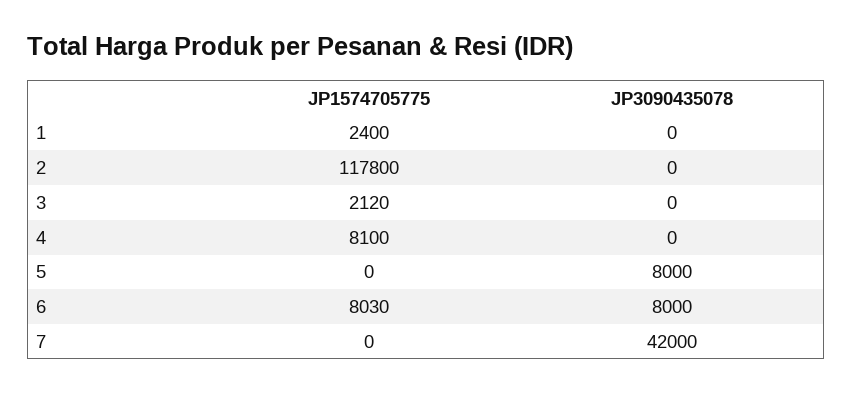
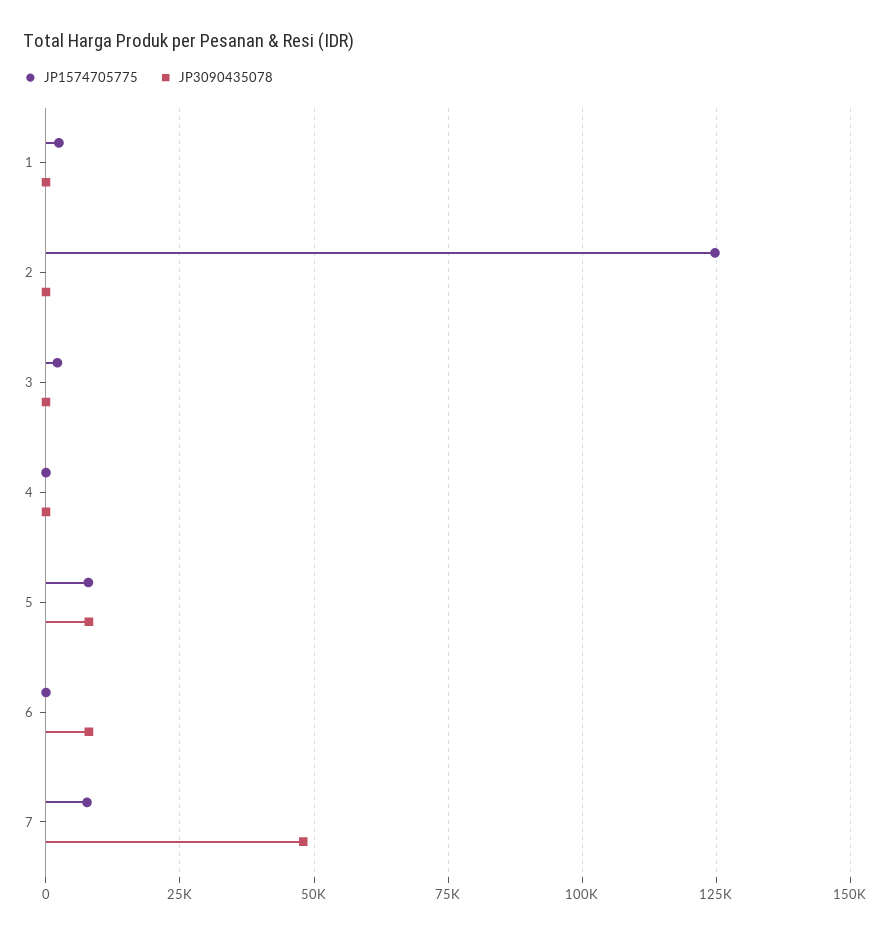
JP1574705775, 2: 117800 -> 125000
JP1574705775, 4: 8100 -> 0
JP1574705775, 5: 0 -> 7500
JP1574705775, 6: 8030 -> 0
JP1574705775, 7: 0 -> 7500
JP3090435078, 7: 42000 -> 47500

